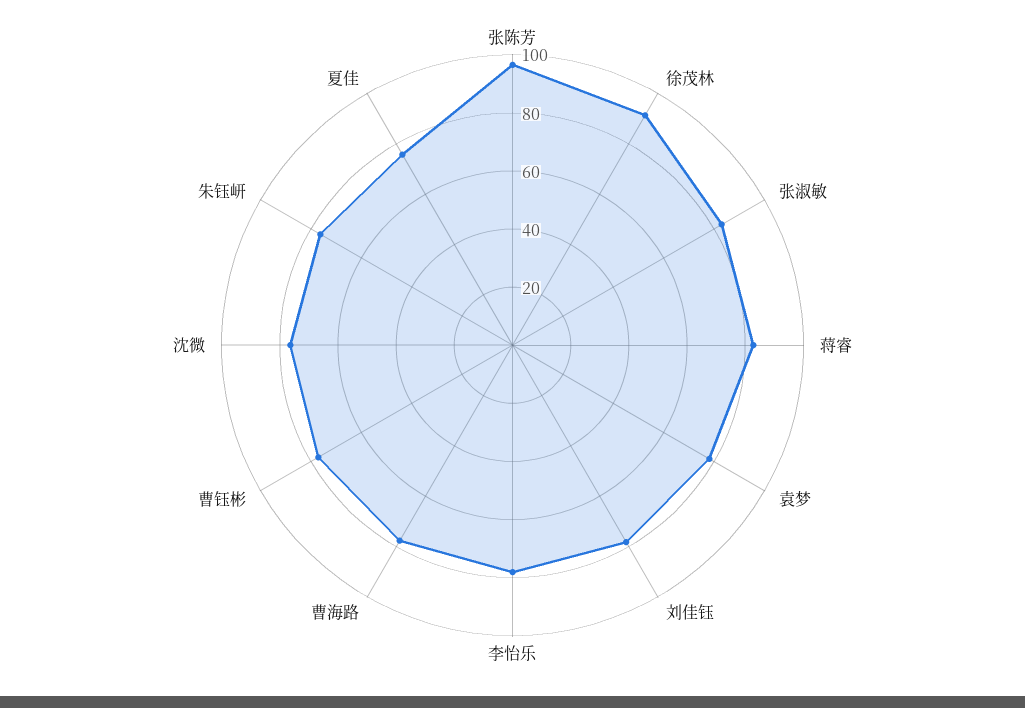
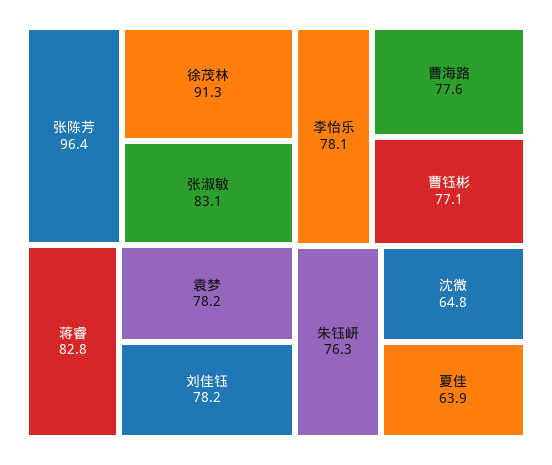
沈微: 75 -> 64.8
夏佳: 75 -> 63.9

